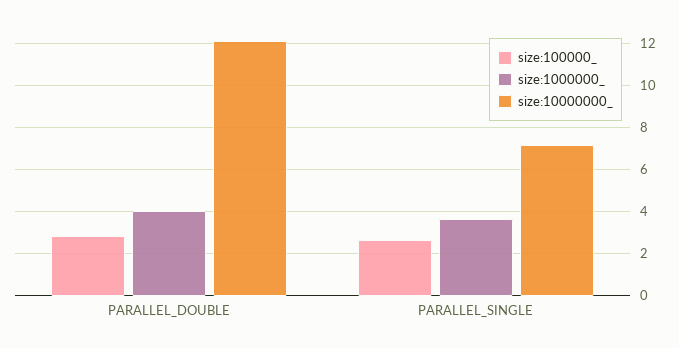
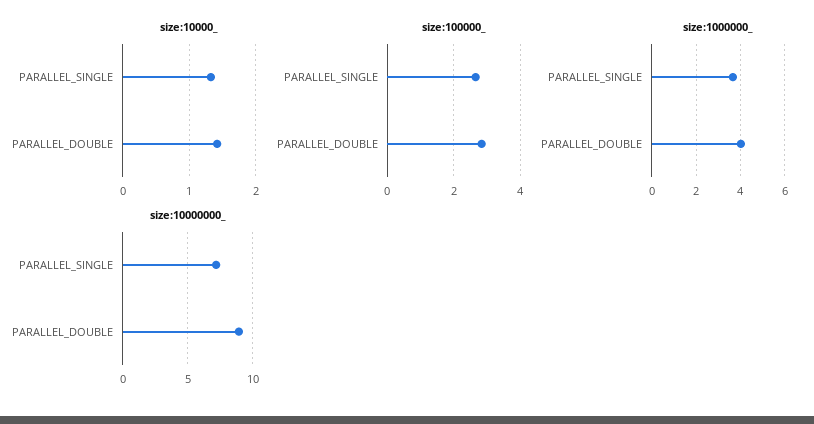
size:10000000_, PARALLEL_DOUBLE: 12 -> 9
size:10000_, PARALLEL_SINGLE: none -> 1.3
size:10000_, PARALLEL_DOUBLE: none -> 1.4

